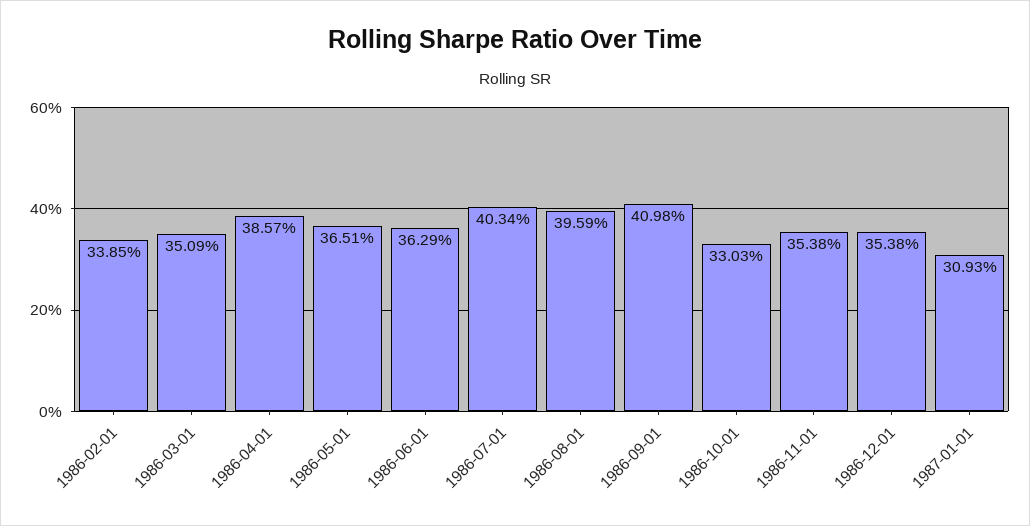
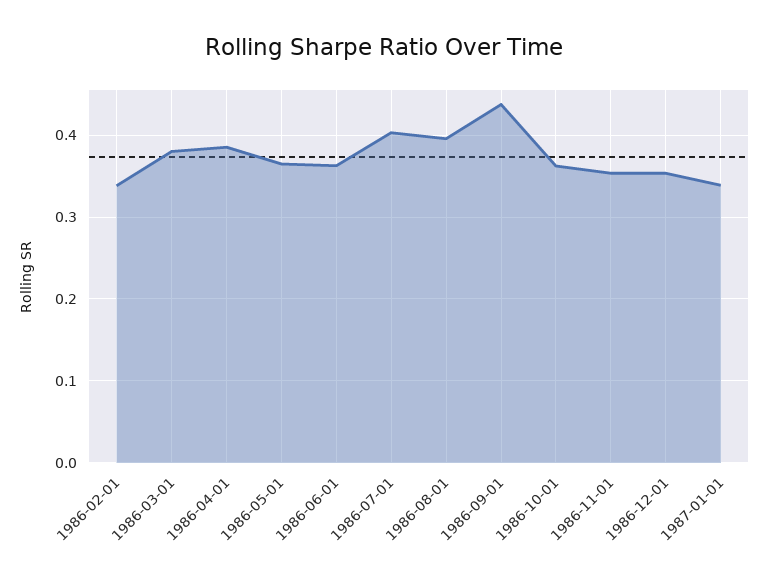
1986-03-01: 0.3509 -> 0.38
1986-09-01: 0.4098 -> 0.44
1986-10-01: 0.3303 -> 0.36
1987-01-01: 0.3093 -> 0.34

